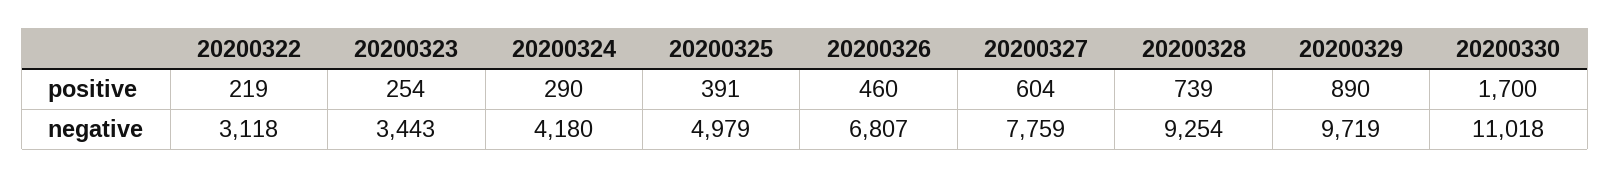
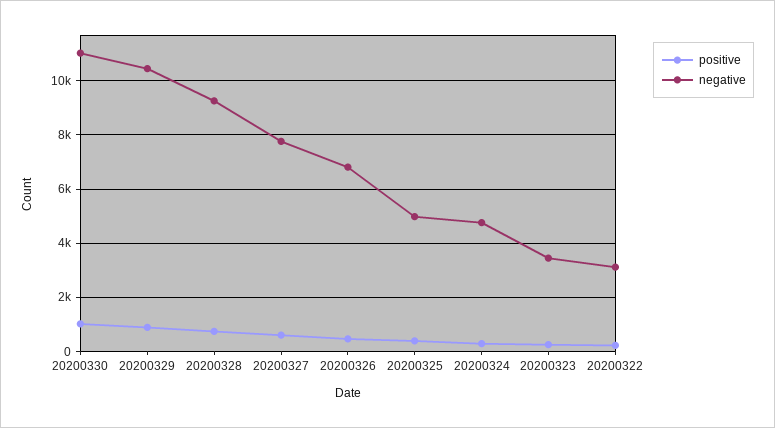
positive, 20200330: 1700 -> 1000
negative, 20200324: 4180 -> 4750
negative, 20200329: 9719 -> 10500

